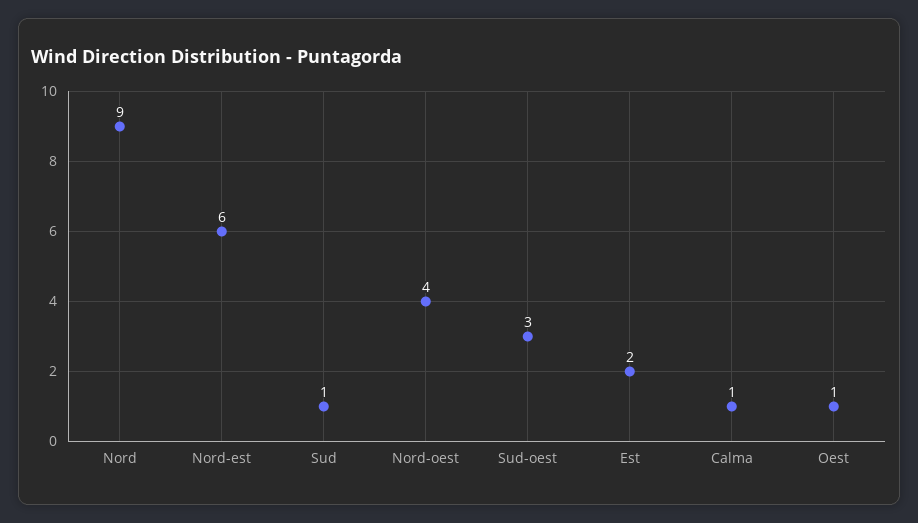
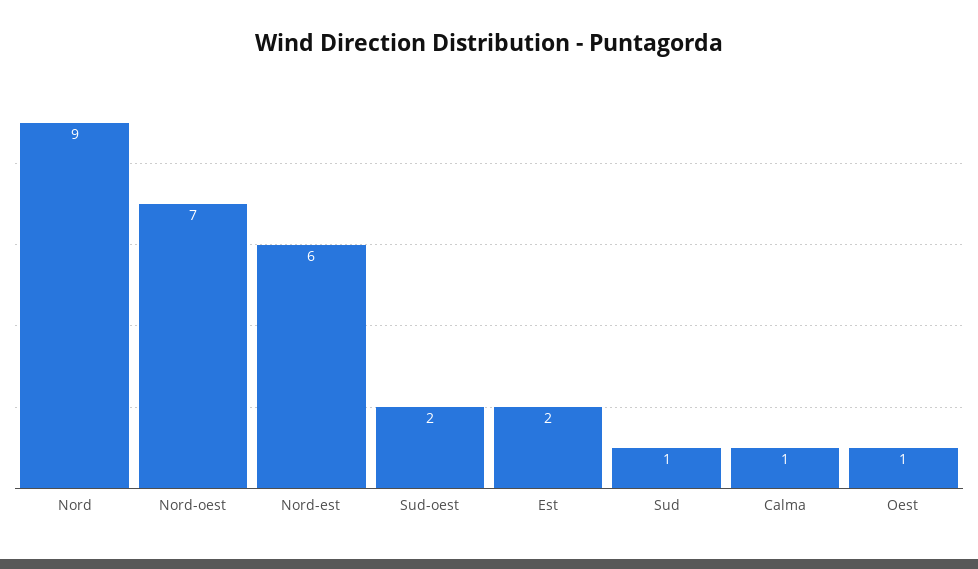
Nord-oest: 4 -> 7
Sud-oest: 3 -> 2

